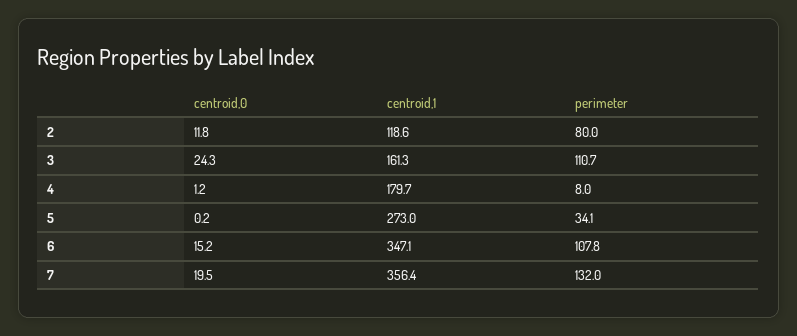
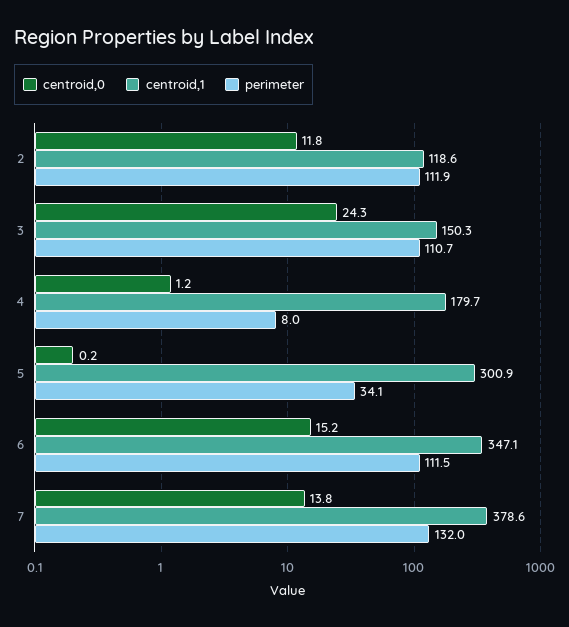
perimeter, 2: 80 -> 111.9
centroid,1, 3: 161.3 -> 150.3
centroid,1, 5: 273 -> 300.9
perimeter, 6: 107.8 -> 111.5
centroid,0, 7: 19.5 -> 13.8
centroid,1, 7: 356.4 -> 378.6

